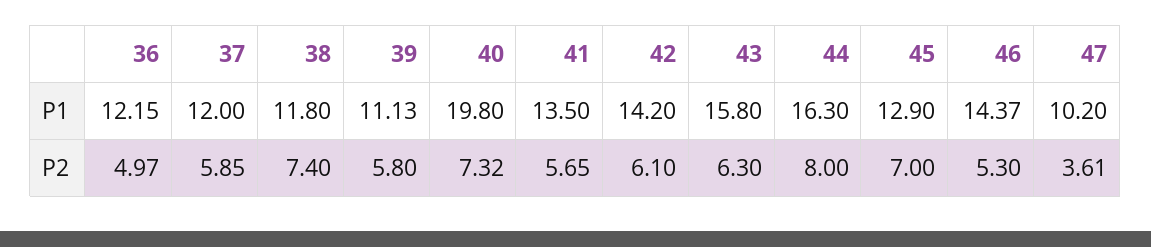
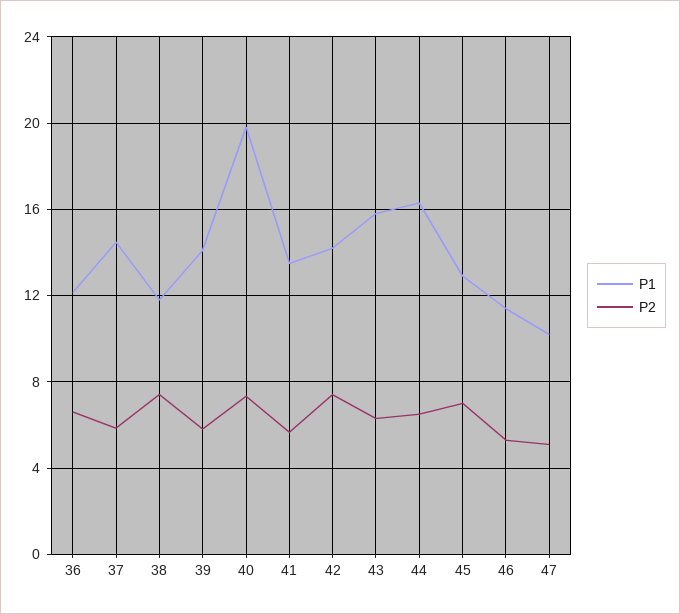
P1, 37: 12 -> 14.5
P1, 39: 11.13 -> 14
P1, 46: 14.37 -> 11.5
P2, 36: 4.97 -> 6.5
P2, 42: 6.1 -> 7.5
P2, 44: 8 -> 6.5
P2, 47: 3.61 -> 5

